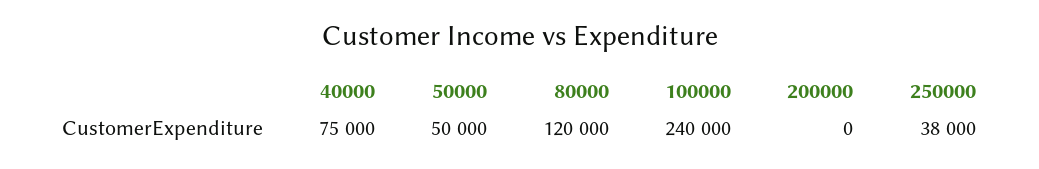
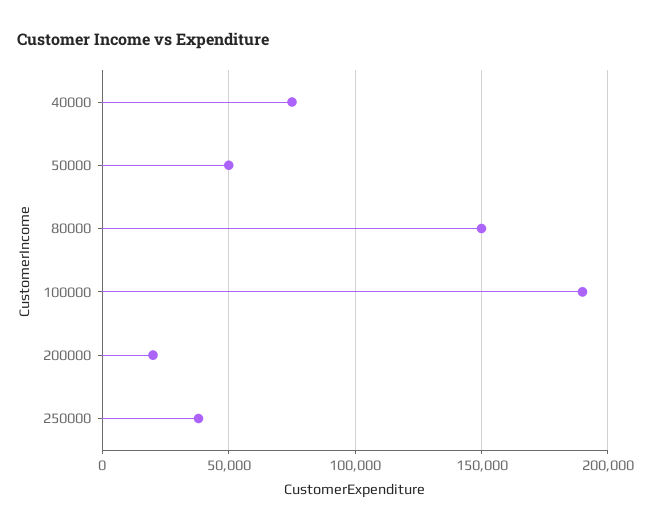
80000: 120000 -> 150000
100000: 240000 -> 190000
200000: 0 -> 20000

